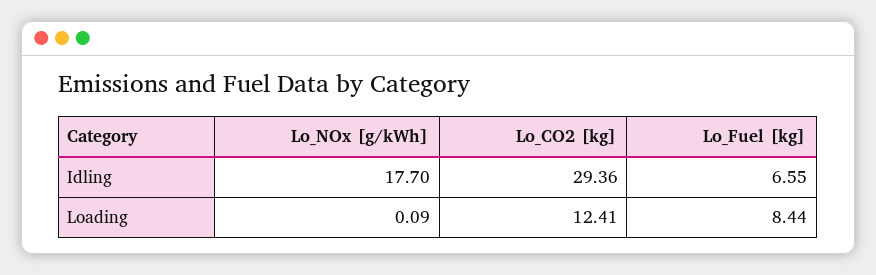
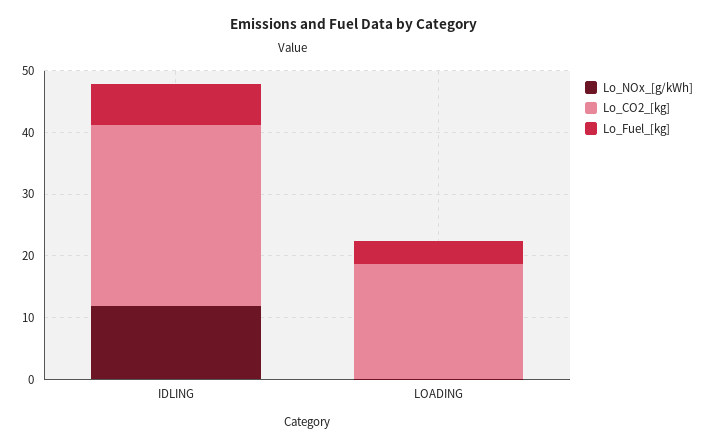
Lo_NOx [g/kWh], Idling: 17.7 -> 12
Lo_CO2 [kg], Loading: 12.41 -> 18
Lo_Fuel [kg], Loading: 8.44 -> 4

